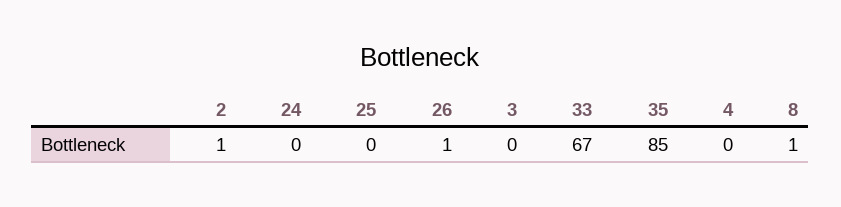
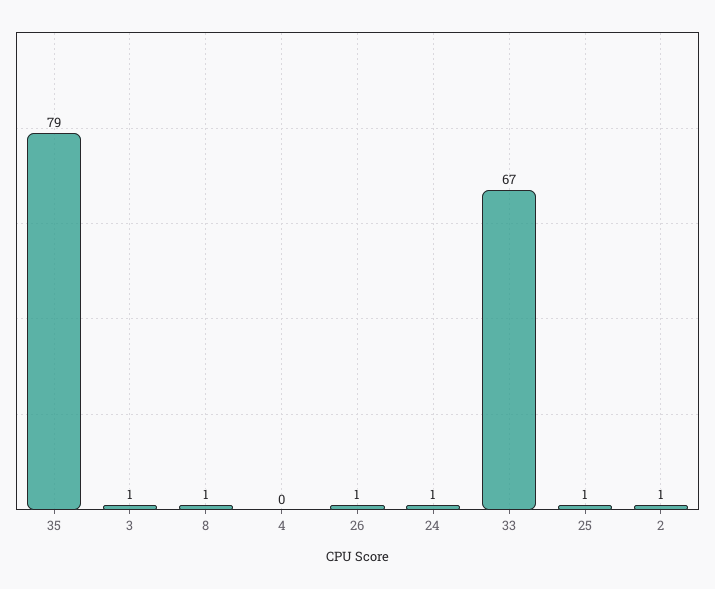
24: 0 -> 1
25: 0 -> 1
3: 0 -> 1
35: 85 -> 79

